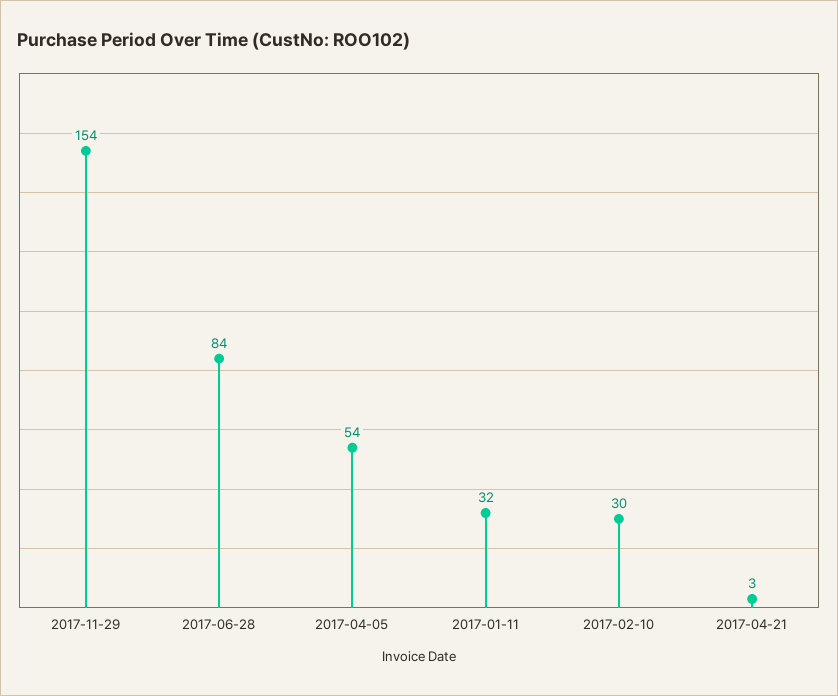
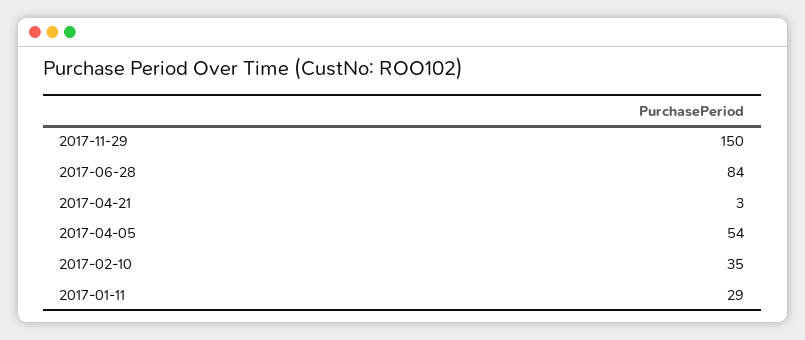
2017-11-29: 154 -> 150
2017-01-11: 32 -> 29
2017-02-10: 30 -> 35

